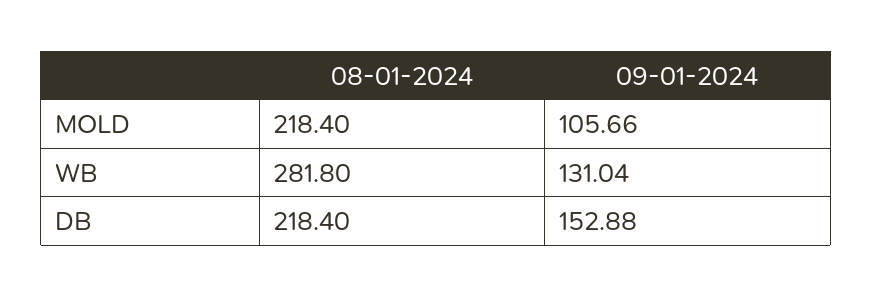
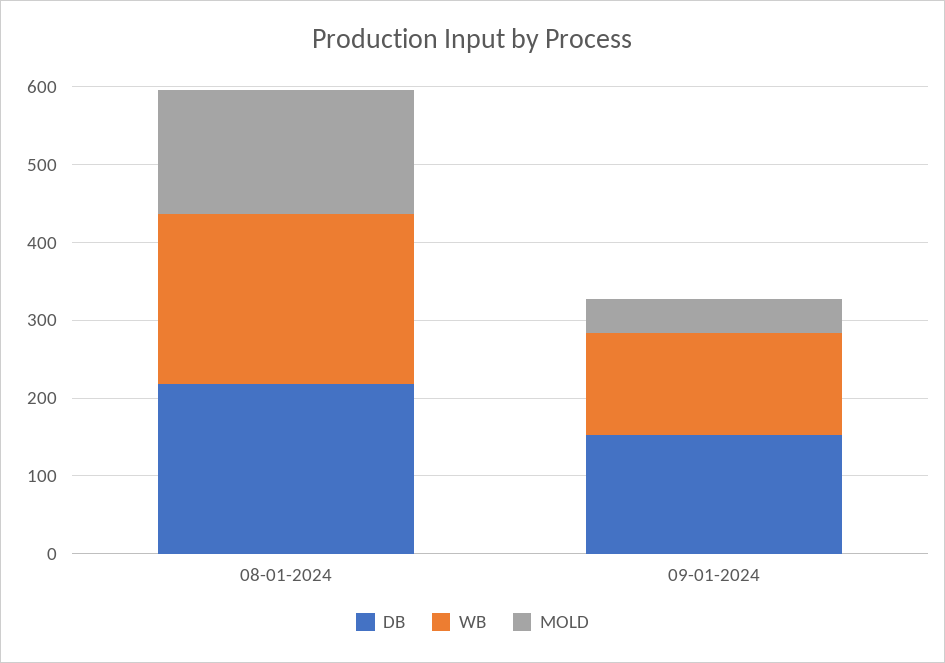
MOLD, 08-01-2024: 218.4 -> 160
MOLD, 09-01-2024: 105.66 -> 40
WB, 08-01-2024: 281.8 -> 220

